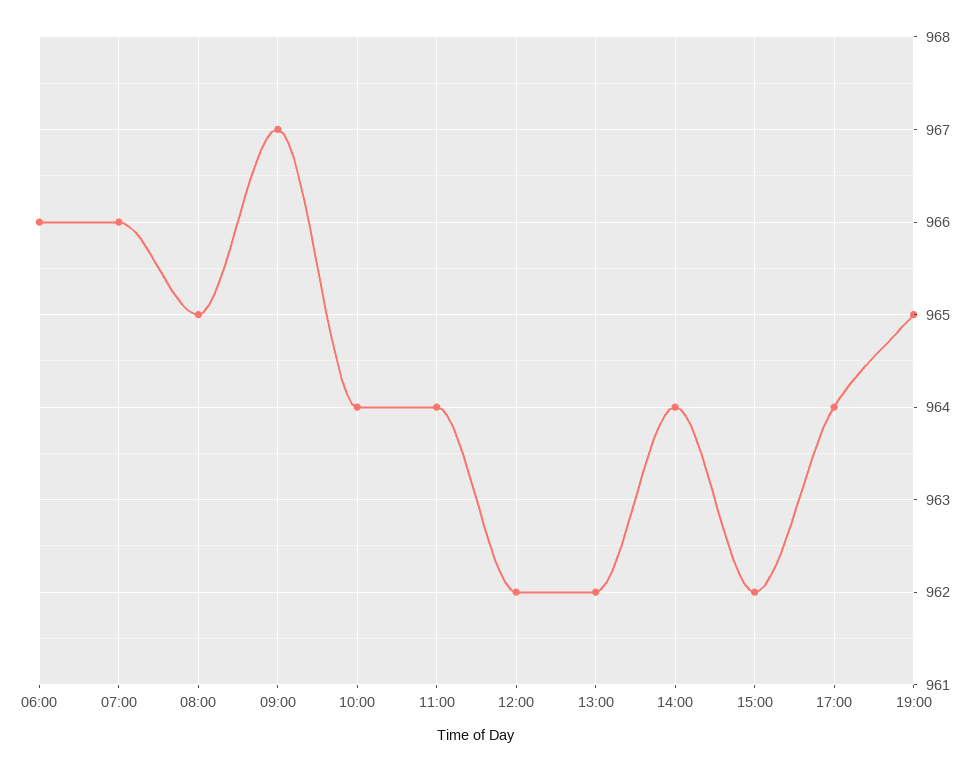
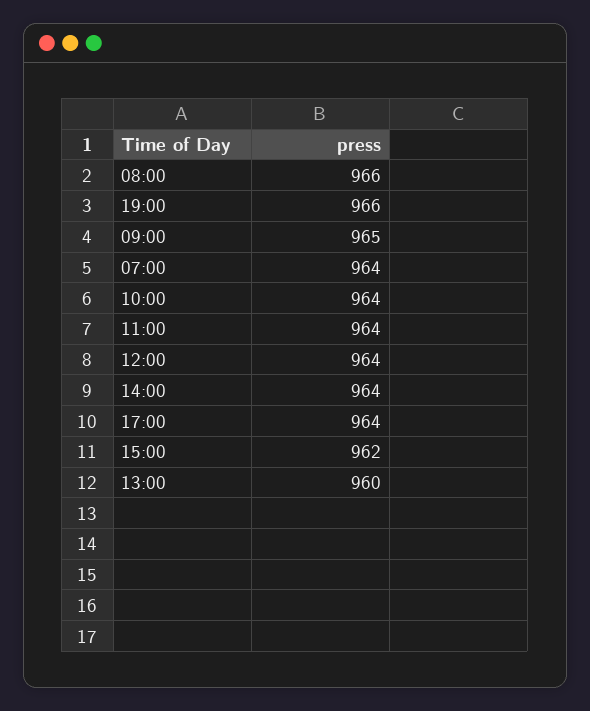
06:00: 966 -> none
07:00: 966 -> 964
08:00: 965 -> 966
09:00: 967 -> 965
12:00: 962 -> 964
13:00: 962 -> 960
19:00: 965 -> 966

